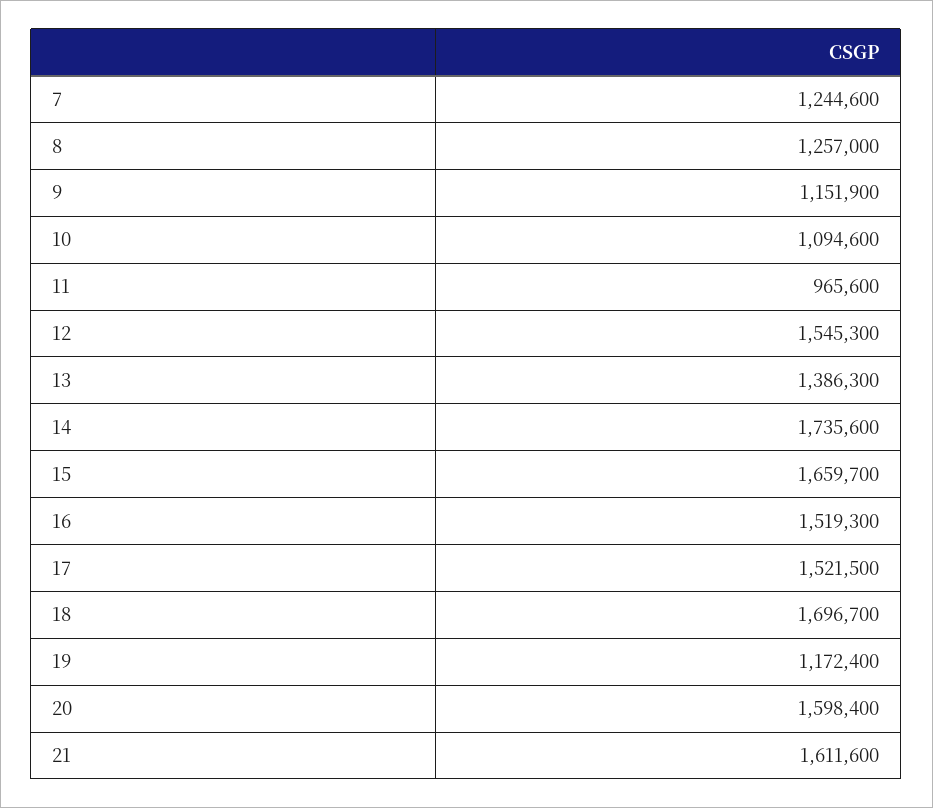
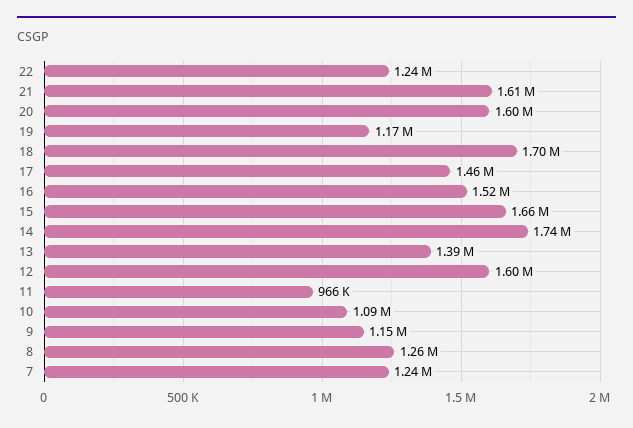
12: 1545300 -> 1600000
17: 1521500 -> 1460000
22: none -> 1240000

